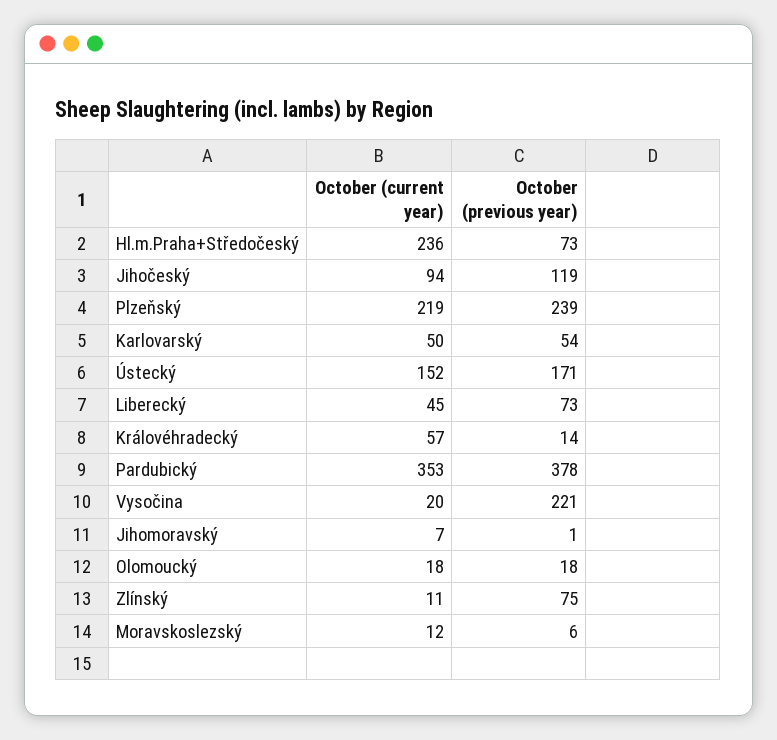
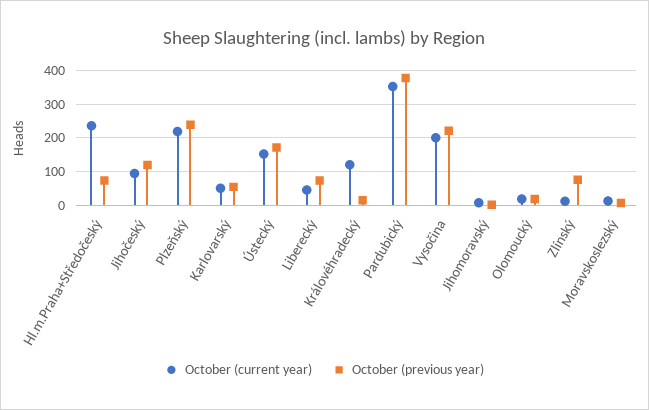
October (current year), Královéhradecký: 57 -> 120
October (current year), Vysočina: 20 -> 200

